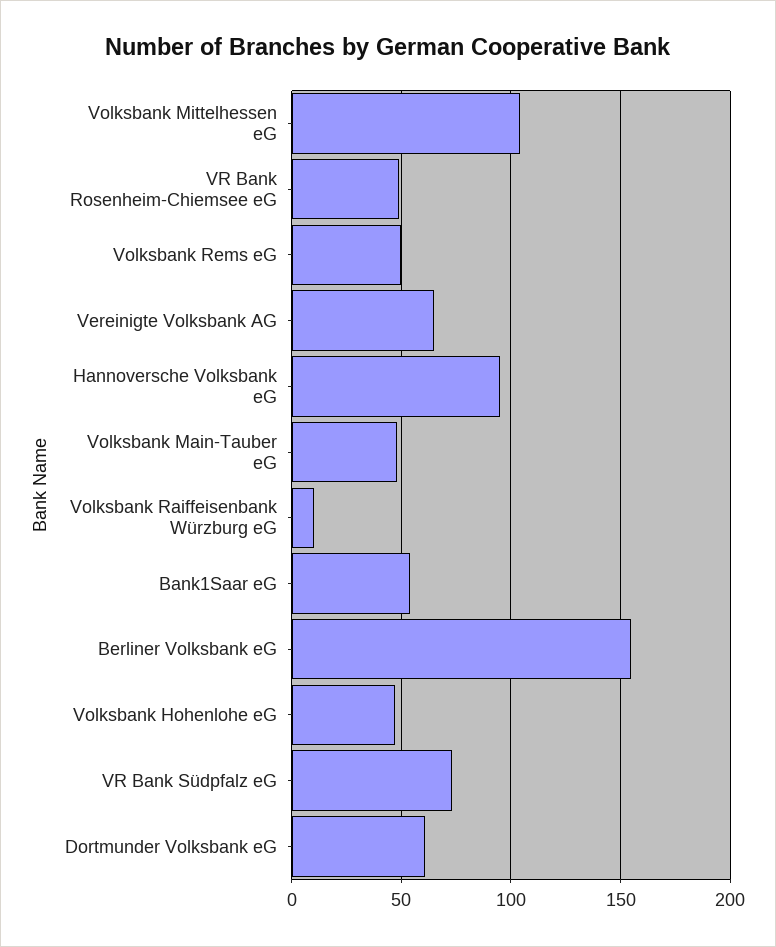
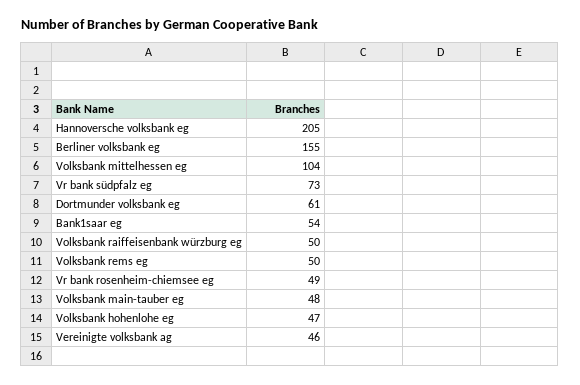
Vereinigte Volksbank AG: 65 -> 46
Hannoversche Volksbank eG: 95 -> 205
Volksbank Raiffeisenbank Würzburg eG: 10 -> 50

